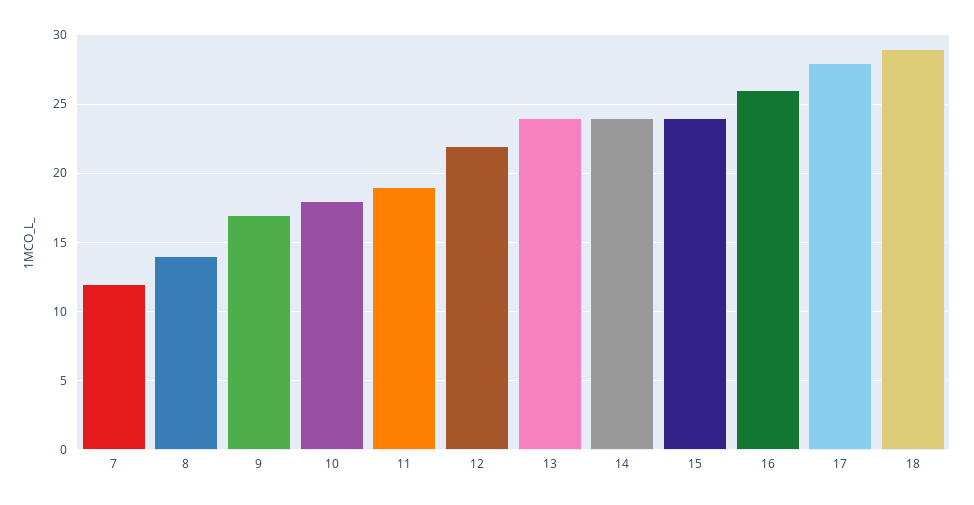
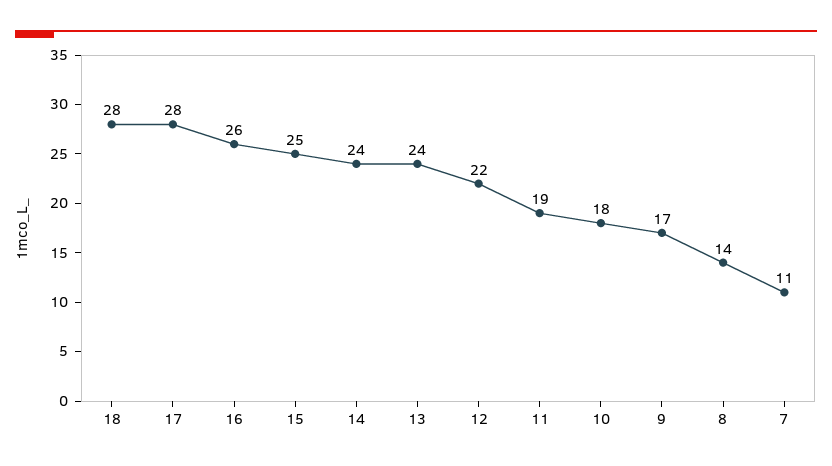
7: 12 -> 11
15: 24 -> 25
18: 29 -> 28

